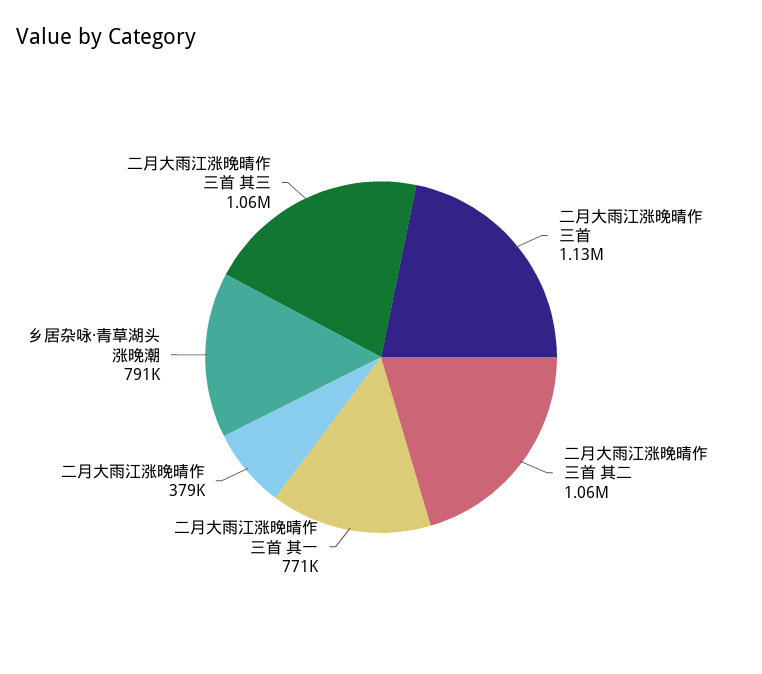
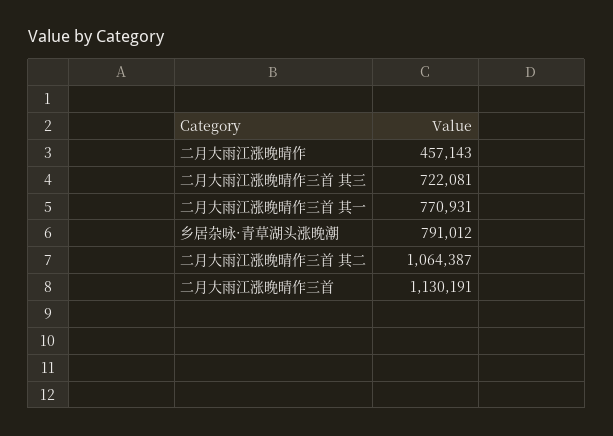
二月大雨江涨晚晴作: 379000 -> 457143
二月大雨江涨晚晴作三首 其三: 1060000 -> 722081

